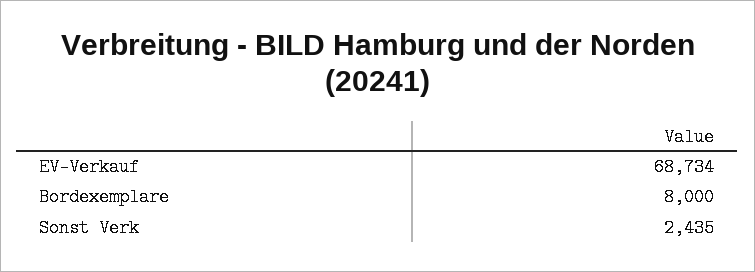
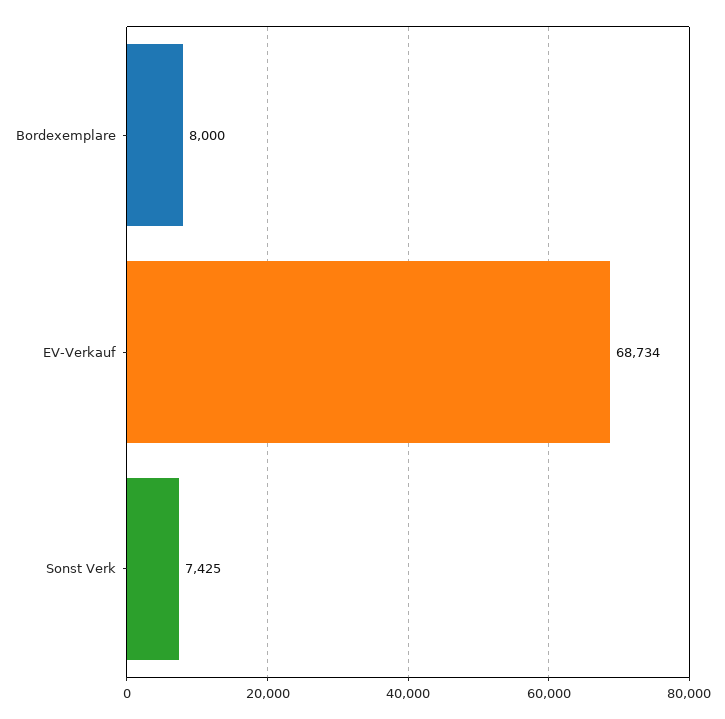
Sonst Verk: 2435 -> 7425

